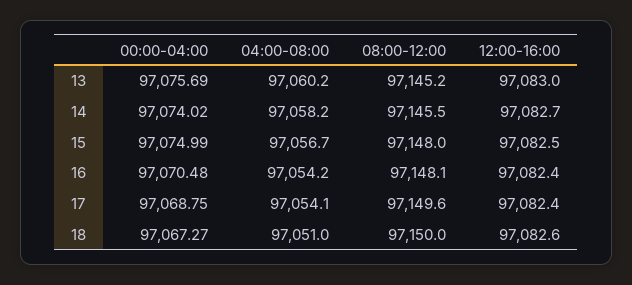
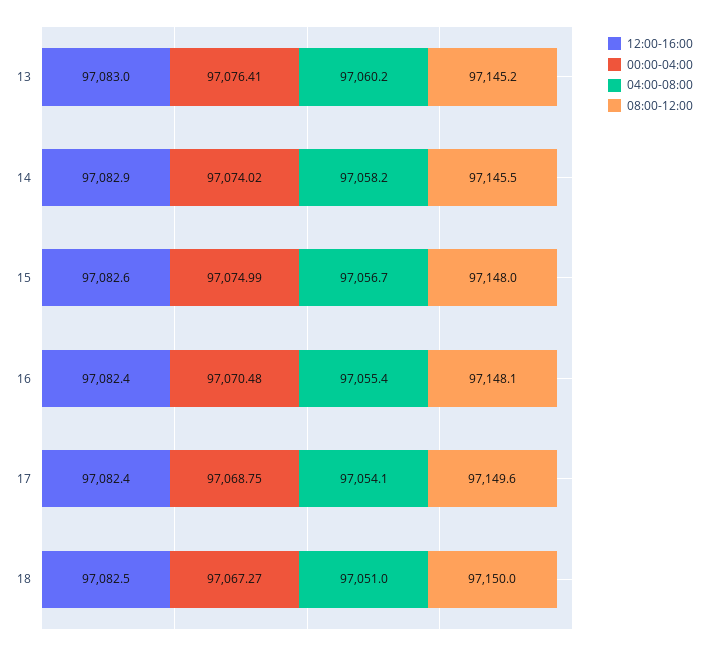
00:00-04:00, 13: 97075.69 -> 97076.41
12:00-16:00, 14: 97082.7 -> 97082.9
12:00-16:00, 15: 97082.5 -> 97082.6
04:00-08:00, 16: 97054.2 -> 97055.4
12:00-16:00, 18: 97082.6 -> 97082.5

